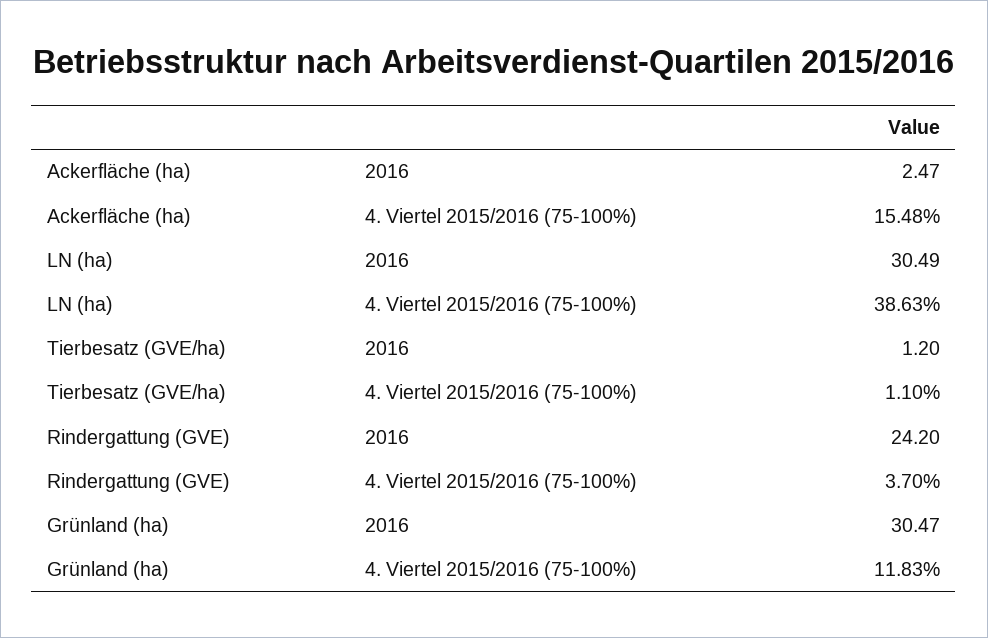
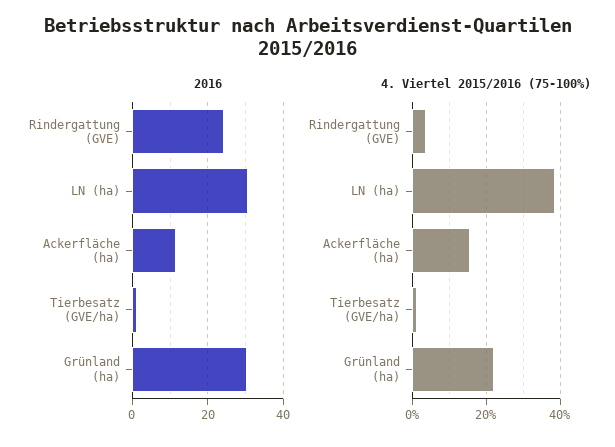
2016, Ackerfläche (ha): 2.47 -> 12
4. Viertel 2015/2016 (75-100%), Grünland (ha): 11.83 -> 22

